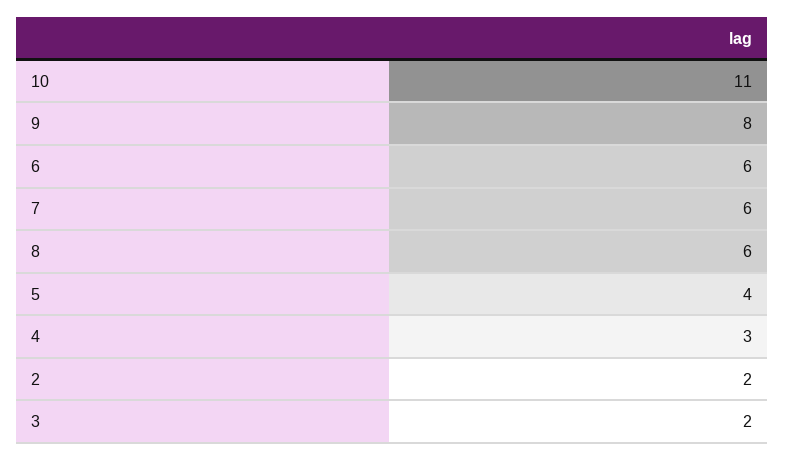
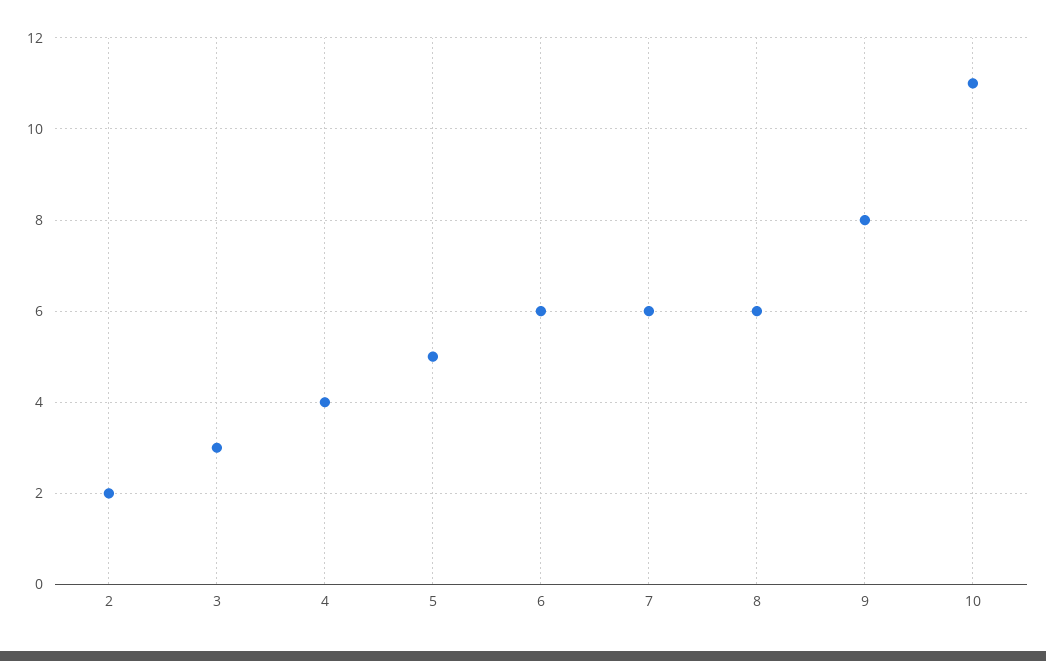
5: 4 -> 5
4: 3 -> 4
3: 2 -> 3

